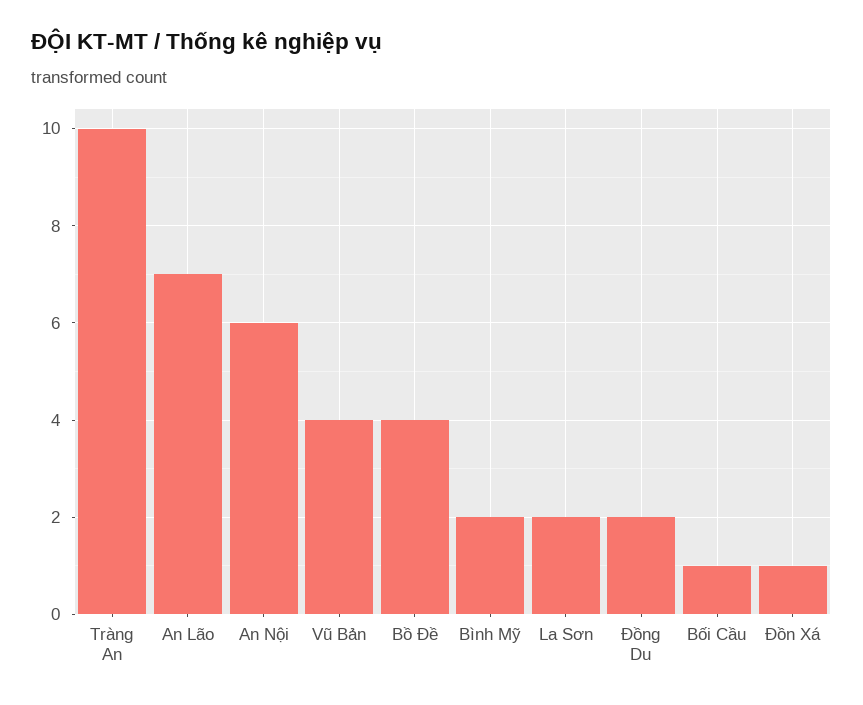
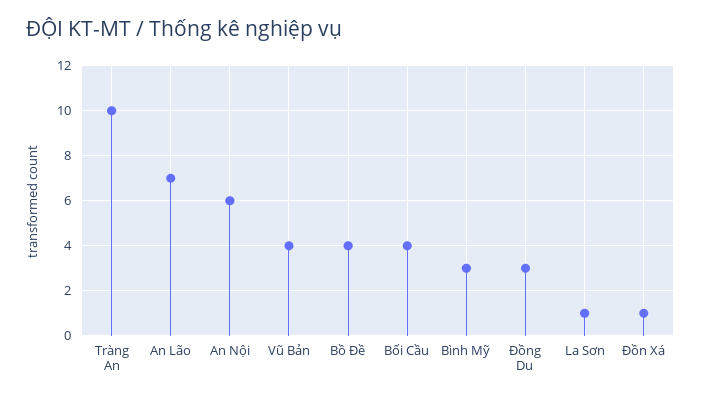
Bình Mỹ: 2 -> 3
La Sơn: 2 -> 1
Đồng Du: 2 -> 3
Bối Cầu: 1 -> 4

